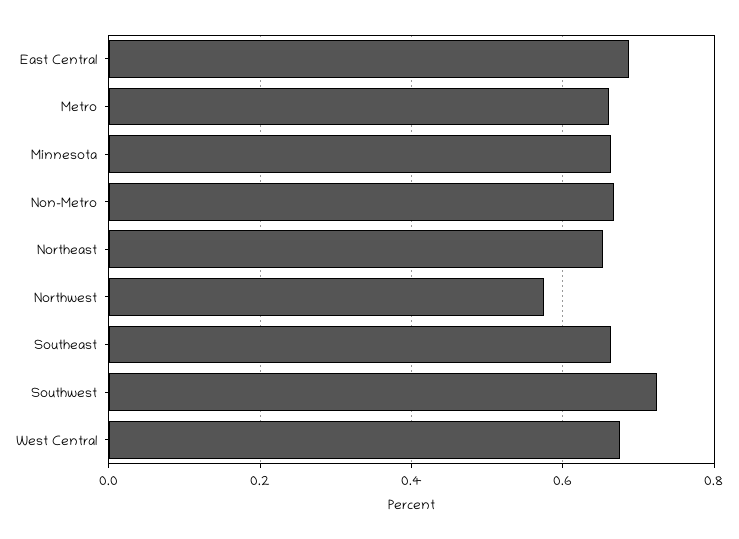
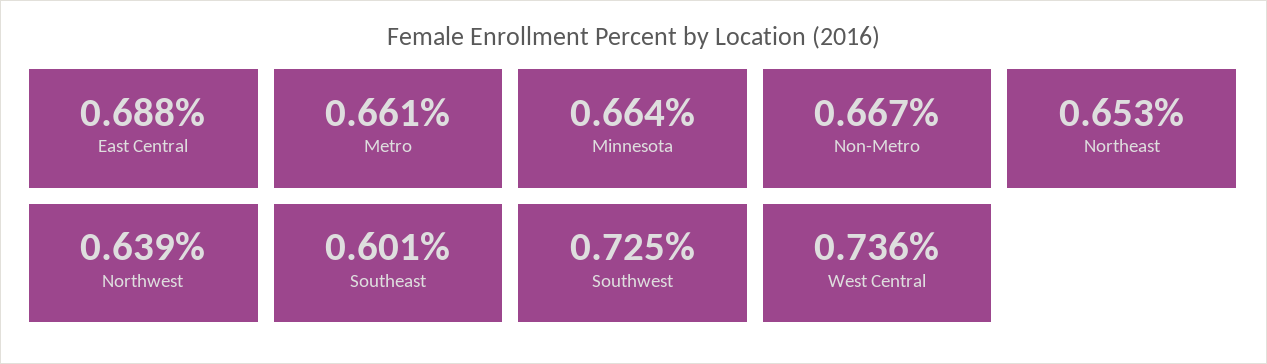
Northwest: 0.58 -> 0.639
Southeast: 0.66 -> 0.601
West Central: 0.68 -> 0.736

